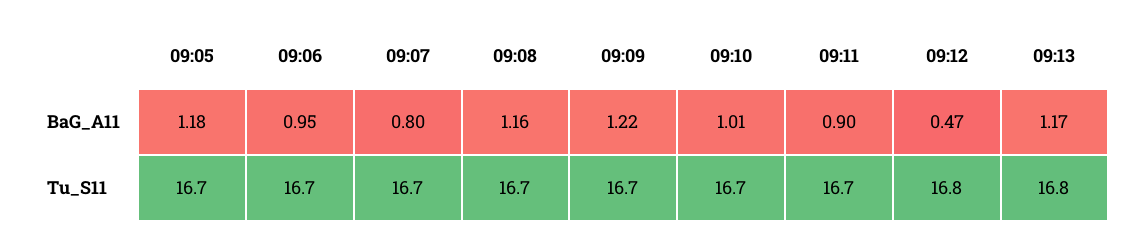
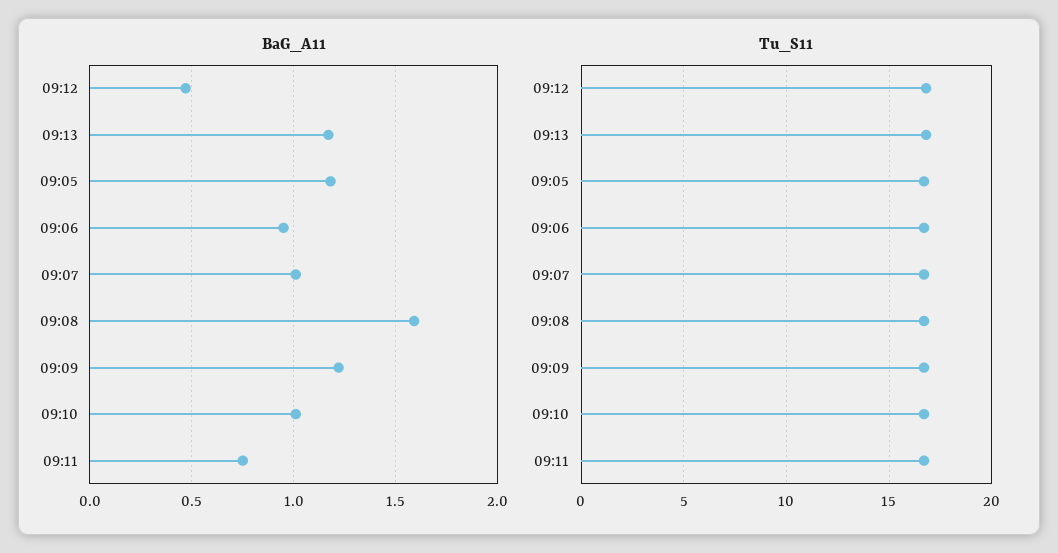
BaG_A11, 09:07: 0.8 -> 1
BaG_A11, 09:08: 1.16 -> 1.6
BaG_A11, 09:11: 0.9 -> 0.75

